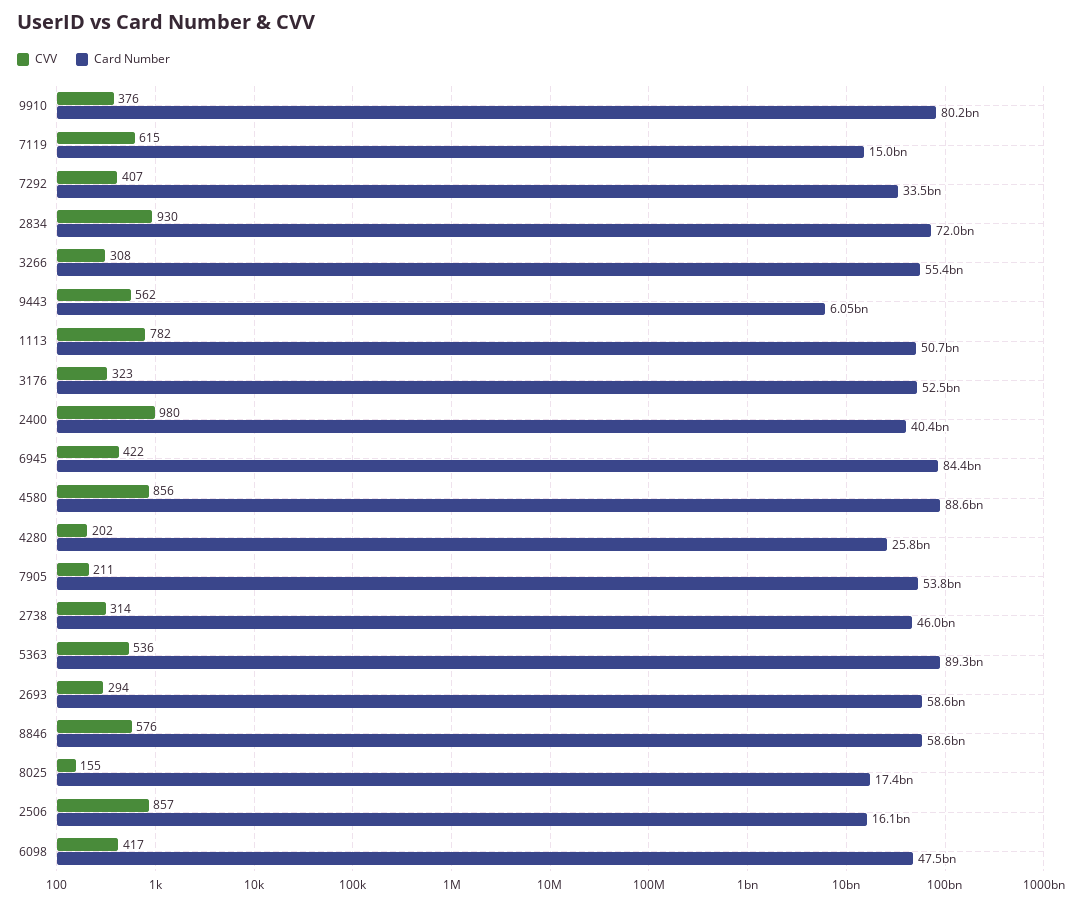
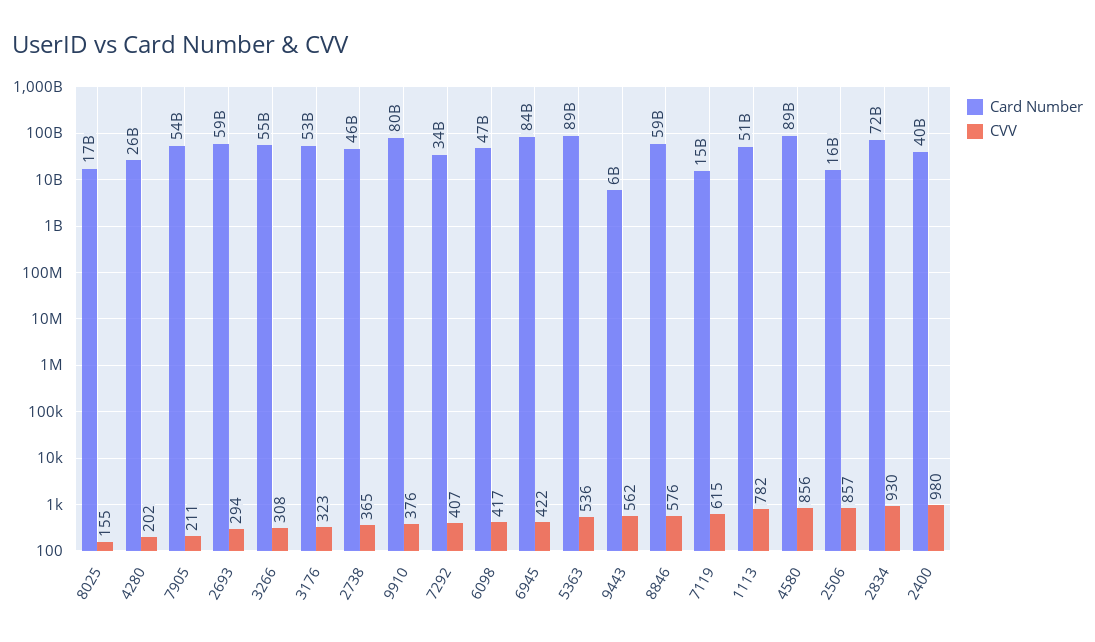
CVV, 2738: 314 -> 365

